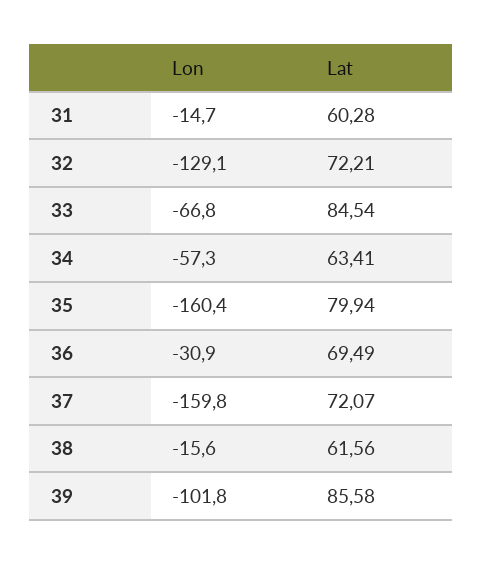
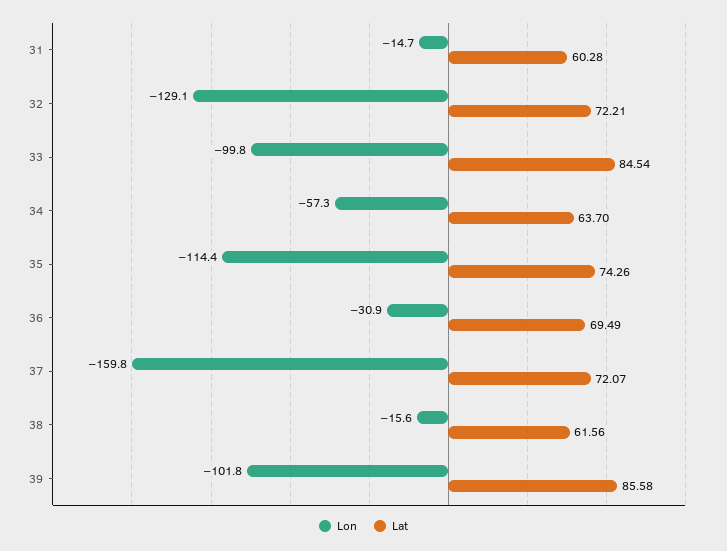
Lon, 33: -66.8 -> -99.8
Lat, 34: 63.41 -> 63.7
Lon, 35: -160.4 -> -114.4
Lat, 35: 79.94 -> 74.26

